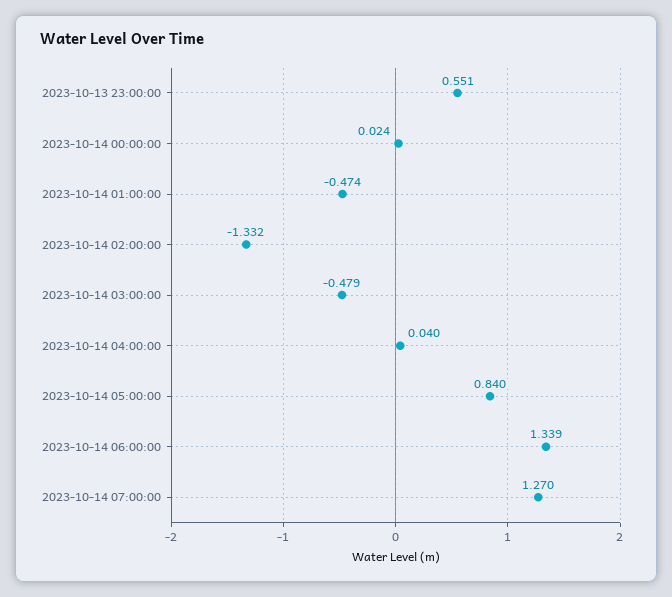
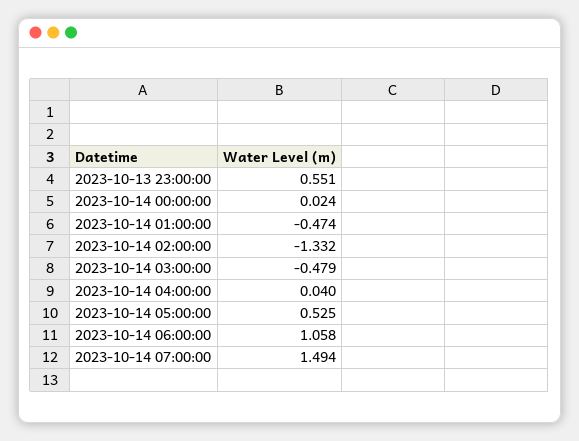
2023-10-14 05:00:00: 0.84 -> 0.525
2023-10-14 06:00:00: 1.339 -> 1.058
2023-10-14 07:00:00: 1.27 -> 1.494

